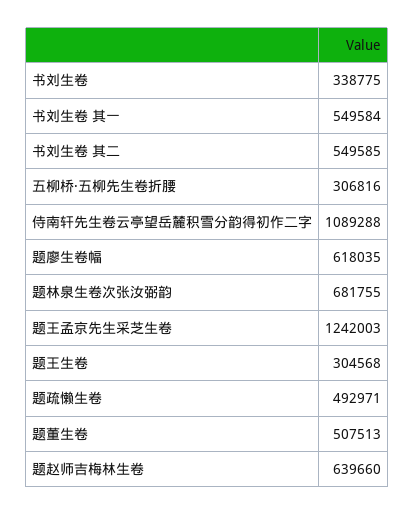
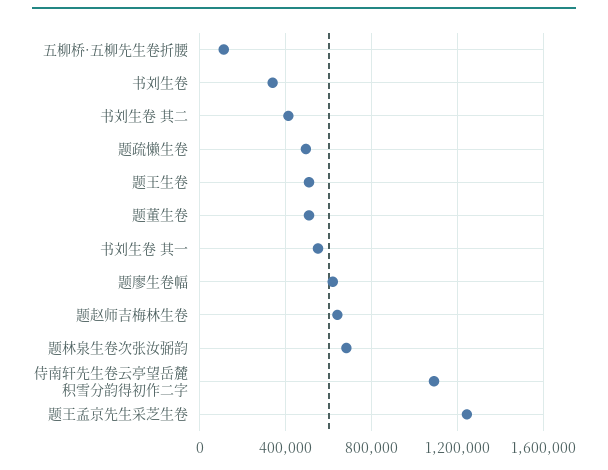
书刘生卷 其二: 549585 -> 400000
五柳桥·五柳先生卷折腰: 306816 -> 100000
题王生卷: 304568 -> 500000

